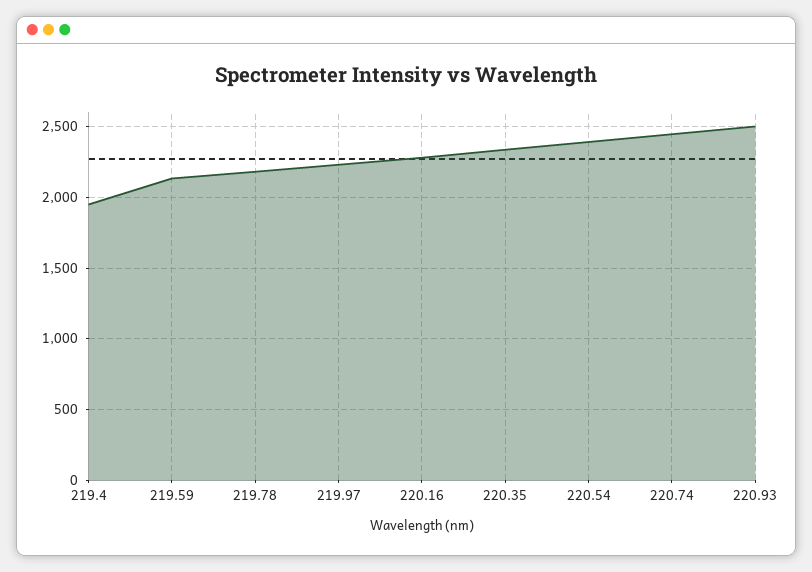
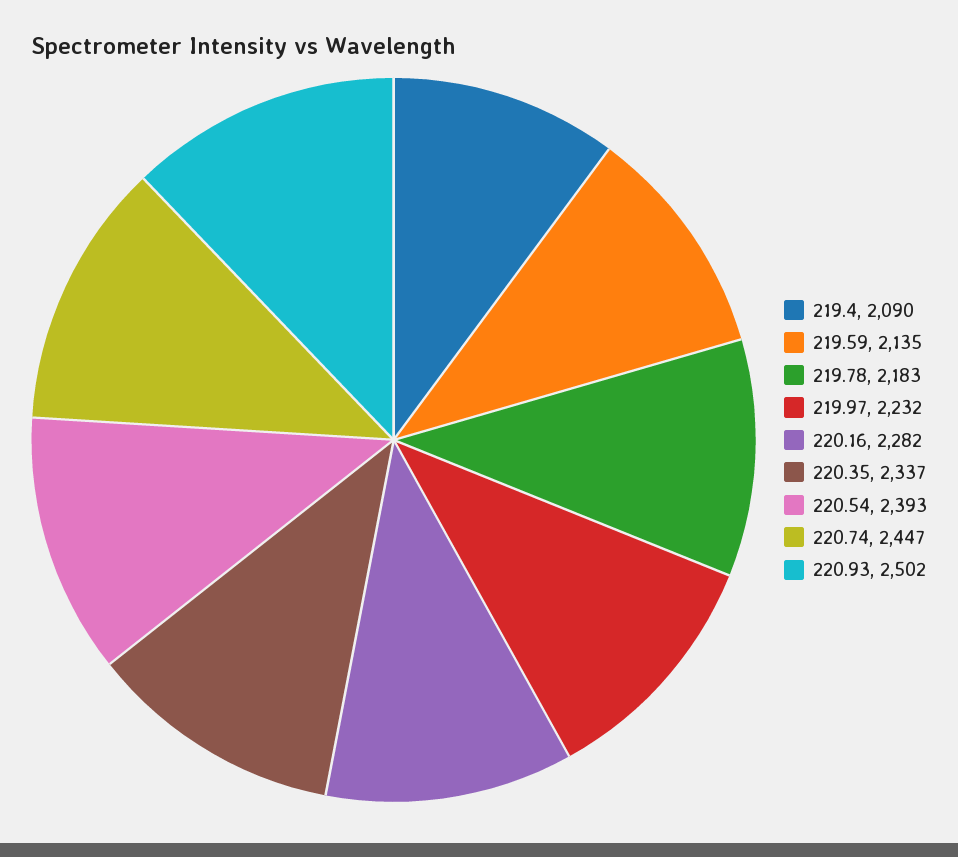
219.4: 1950 -> 2090

